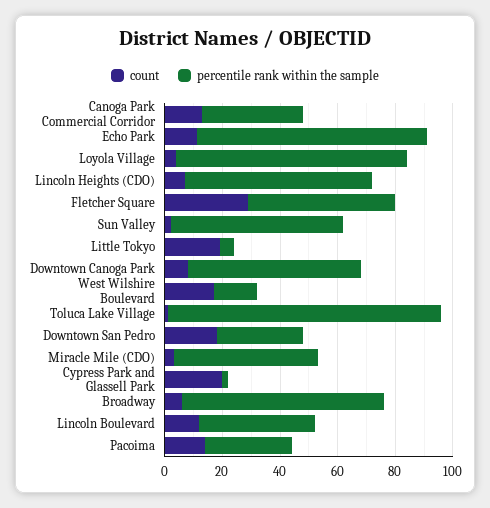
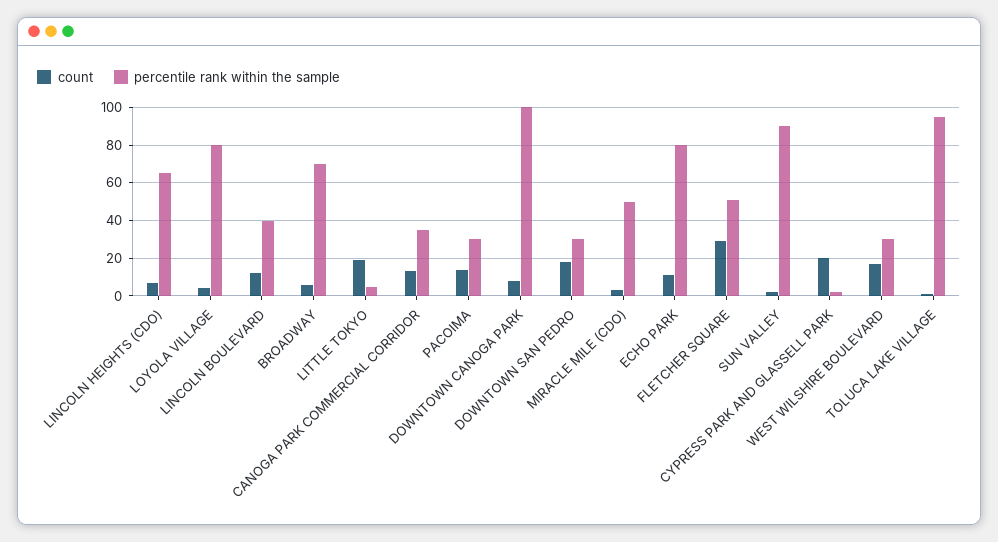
percentile rank within the sample, Sun Valley: 60 -> 90
percentile rank within the sample, Downtown Canoga Park: 60 -> 100
percentile rank within the sample, West Wilshire Boulevard: 15 -> 30

